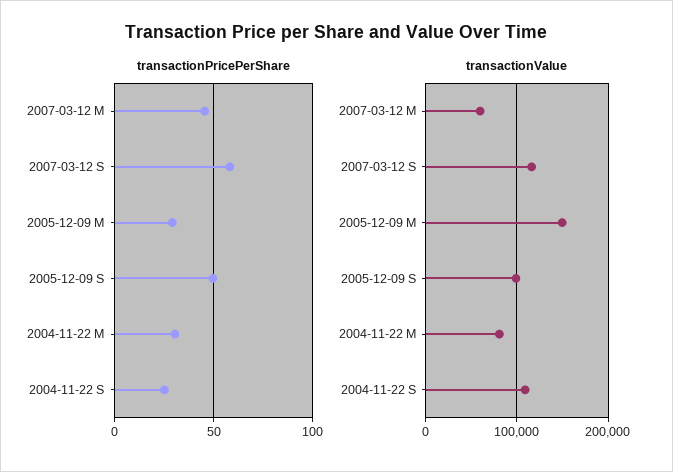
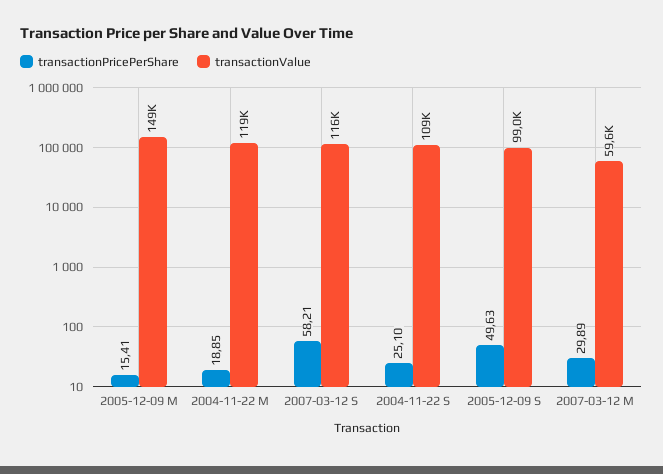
transactionPricePerShare, 2007-03-12 M: 45 -> 29.89
transactionPricePerShare, 2005-12-09 M: 30 -> 15.41
transactionPricePerShare, 2004-11-22 M: 30 -> 18.85
transactionValue, 2004-11-22 M: 80000 -> 119000

